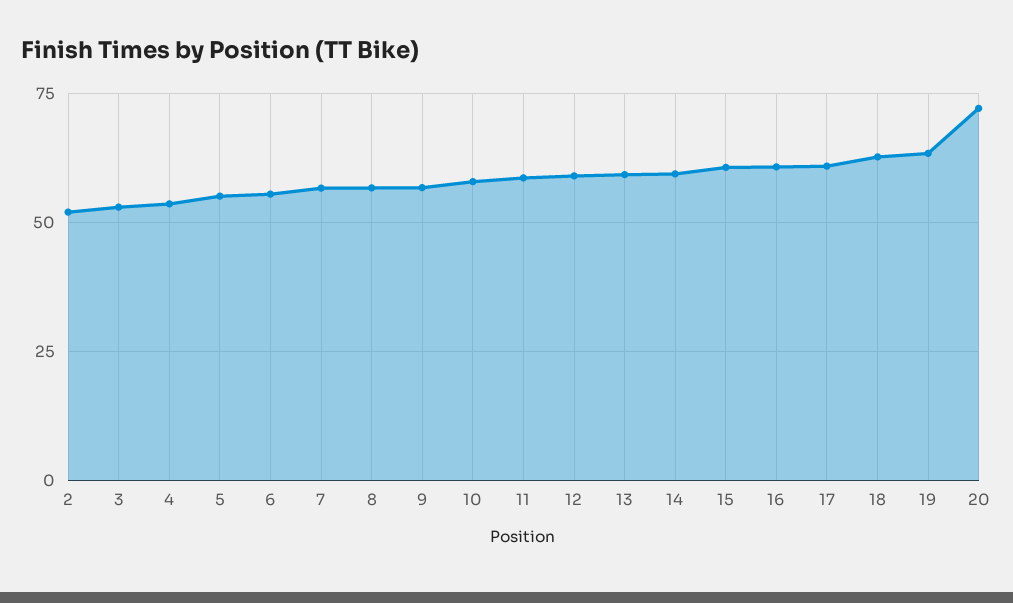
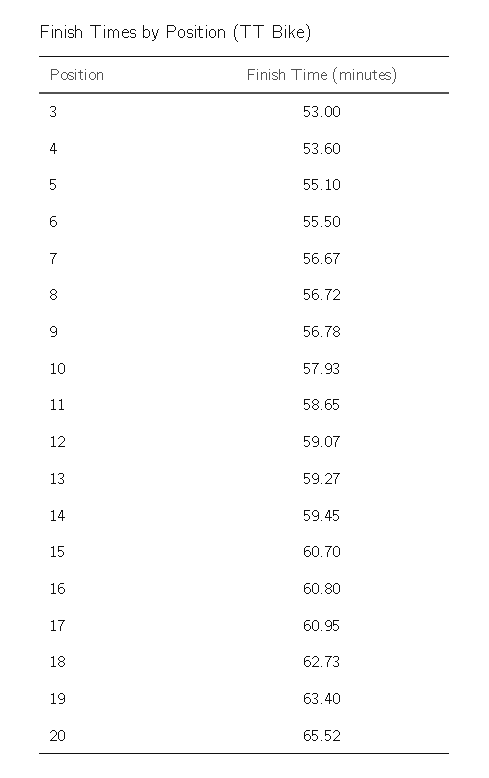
2: 52.5 -> none
20: 72.5 -> 65.52

